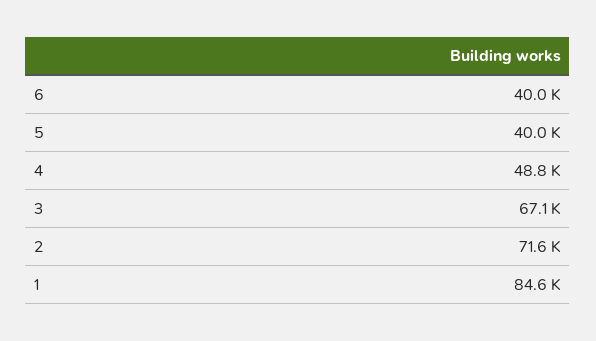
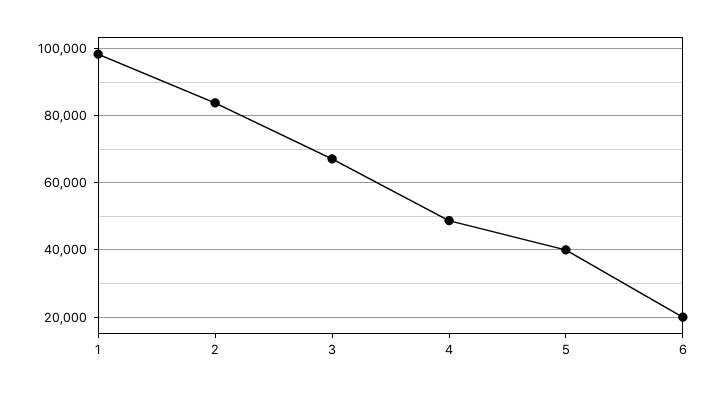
6: 40000 -> 20000
2: 71600 -> 84000
1: 84600 -> 98000

